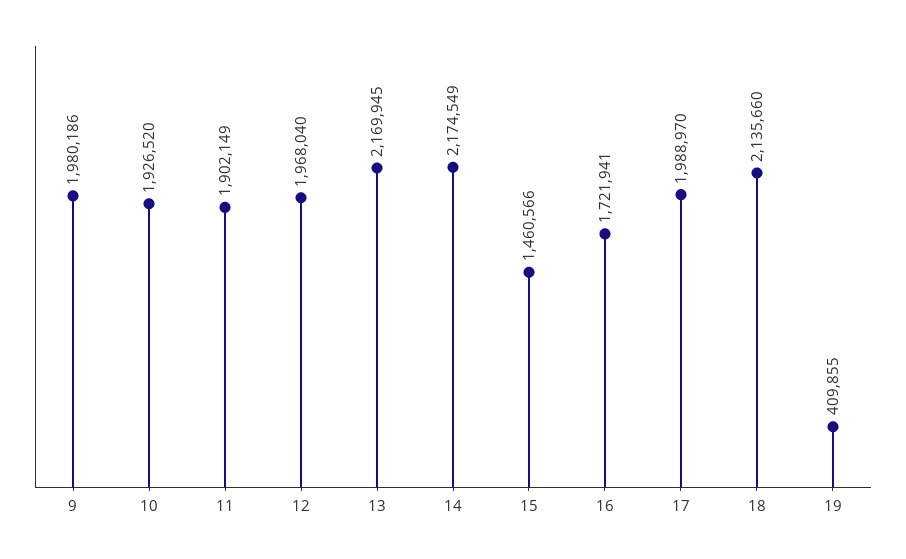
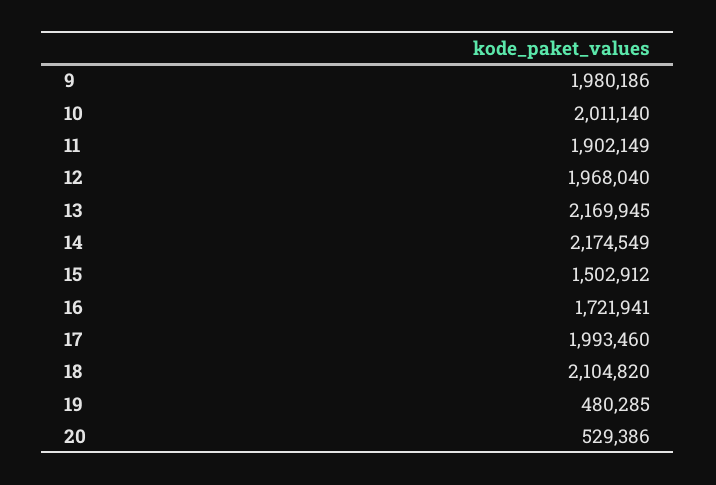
10: 1926520 -> 2011140
15: 1460566 -> 1502912
17: 1988970 -> 1993460
18: 2135660 -> 2104820
19: 409855 -> 480285
20: none -> 529386

